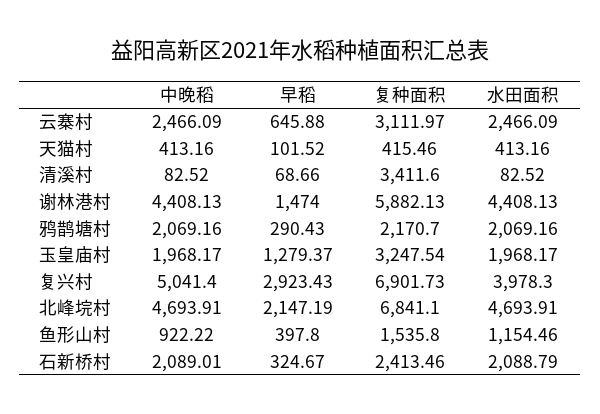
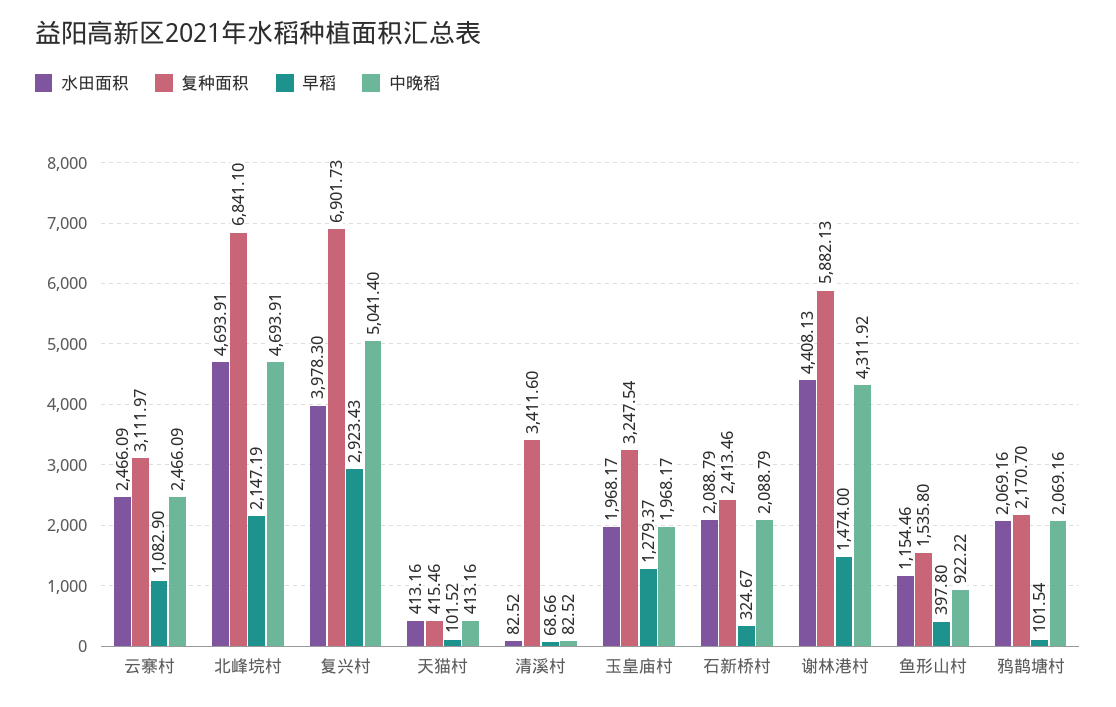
早稻, 云寨村: 645.88 -> 1082.9
中晚稻, 谢林港村: 4408.13 -> 4311.92
早稻, 鸦鹊塘村: 290.43 -> 101.54
中晚稻, 石新桥村: 2089.01 -> 2088.79

